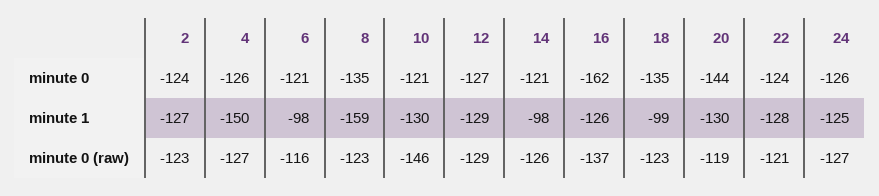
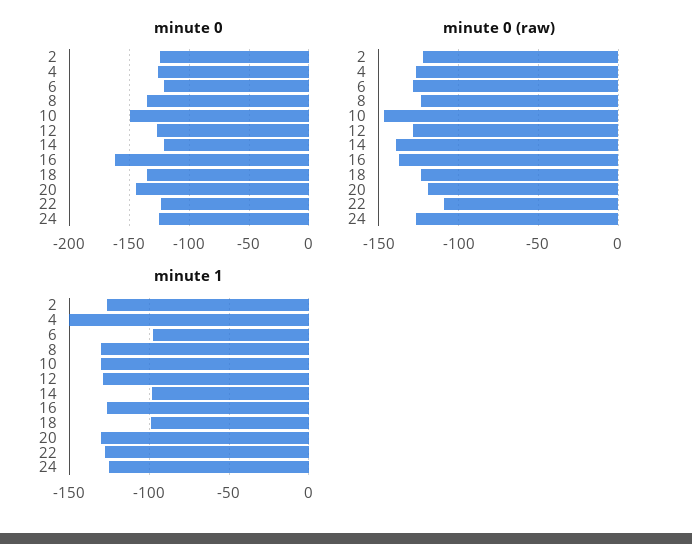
minute 0, 10: -121 -> -150
minute 1, 8: -159 -> -130
minute 0 (raw), 6: -116 -> -130
minute 0 (raw), 14: -126 -> -140
minute 0 (raw), 22: -121 -> -110

